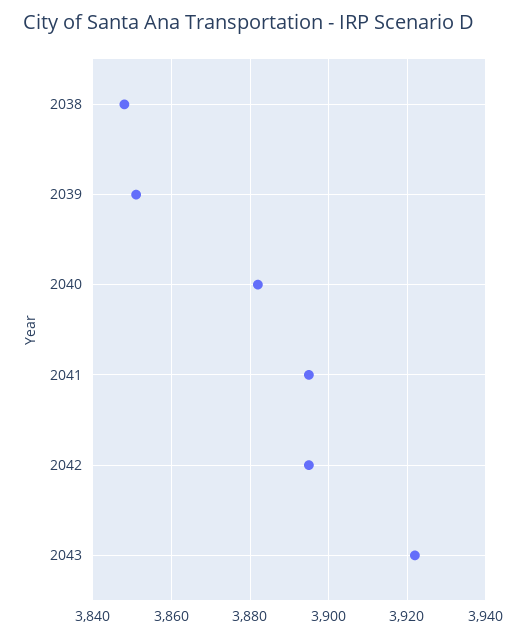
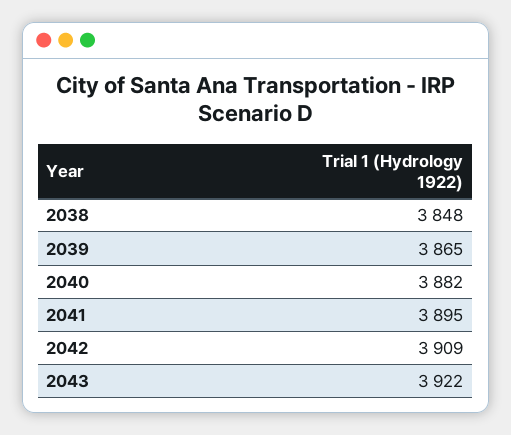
2039: 3850 -> 3865
2042: 3895 -> 3909

